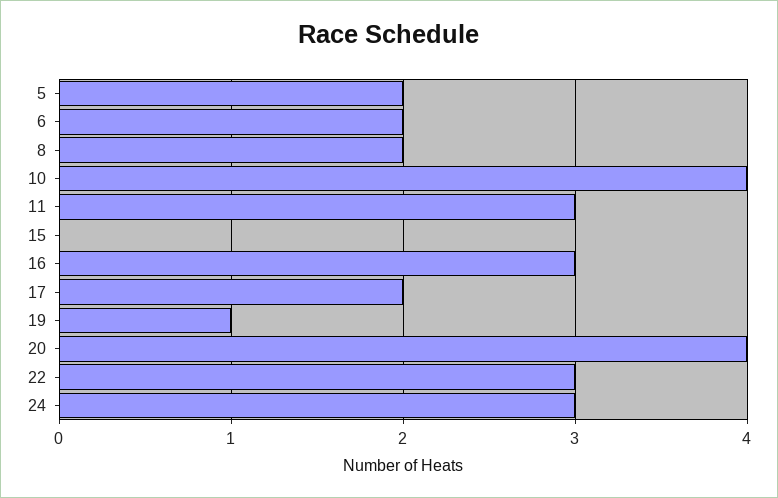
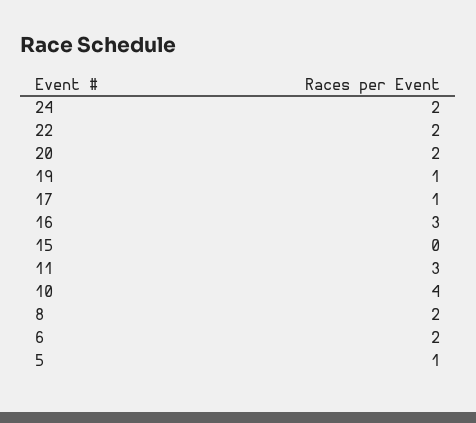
5: 2 -> 1
17: 2 -> 1
20: 4 -> 2
22: 3 -> 2
24: 3 -> 2

